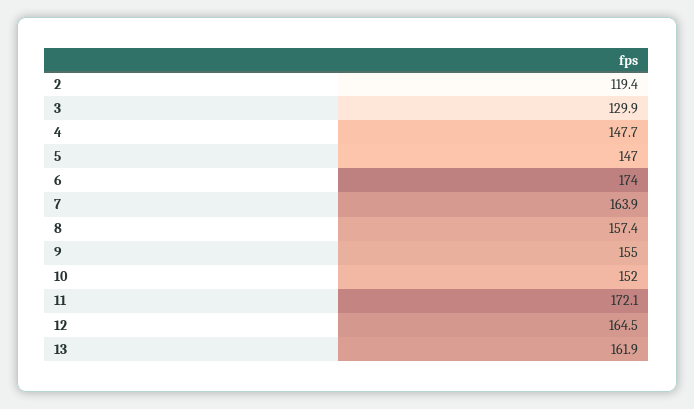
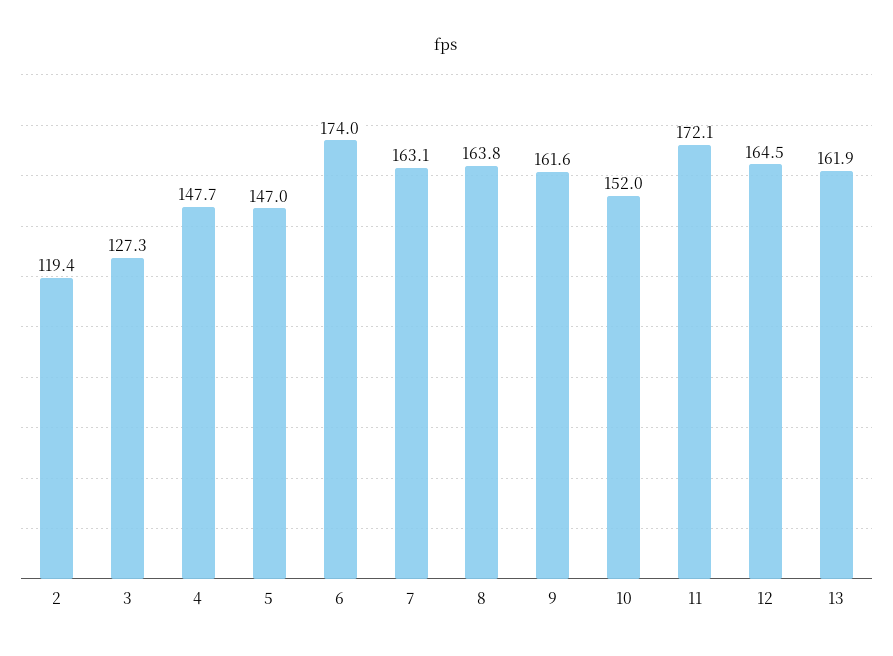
3: 129.9 -> 127.3
7: 163.9 -> 163.1
8: 157.4 -> 163.8
9: 155 -> 161.6

